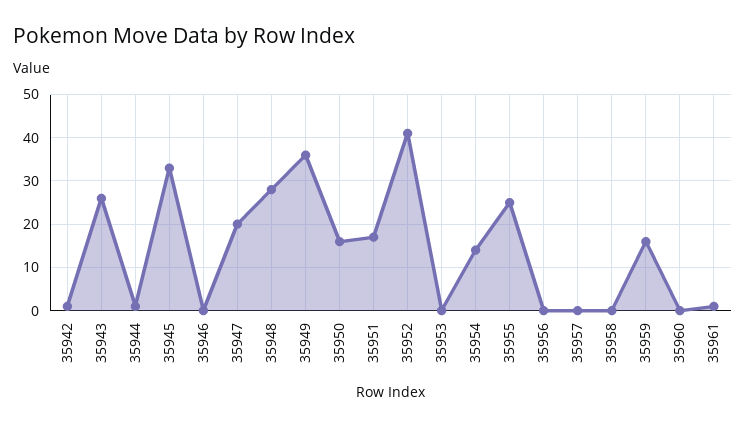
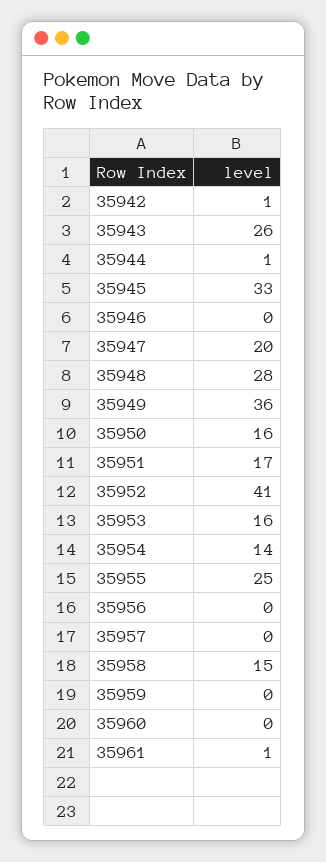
35953: 0 -> 16
35958: 0 -> 15
35959: 15 -> 0

